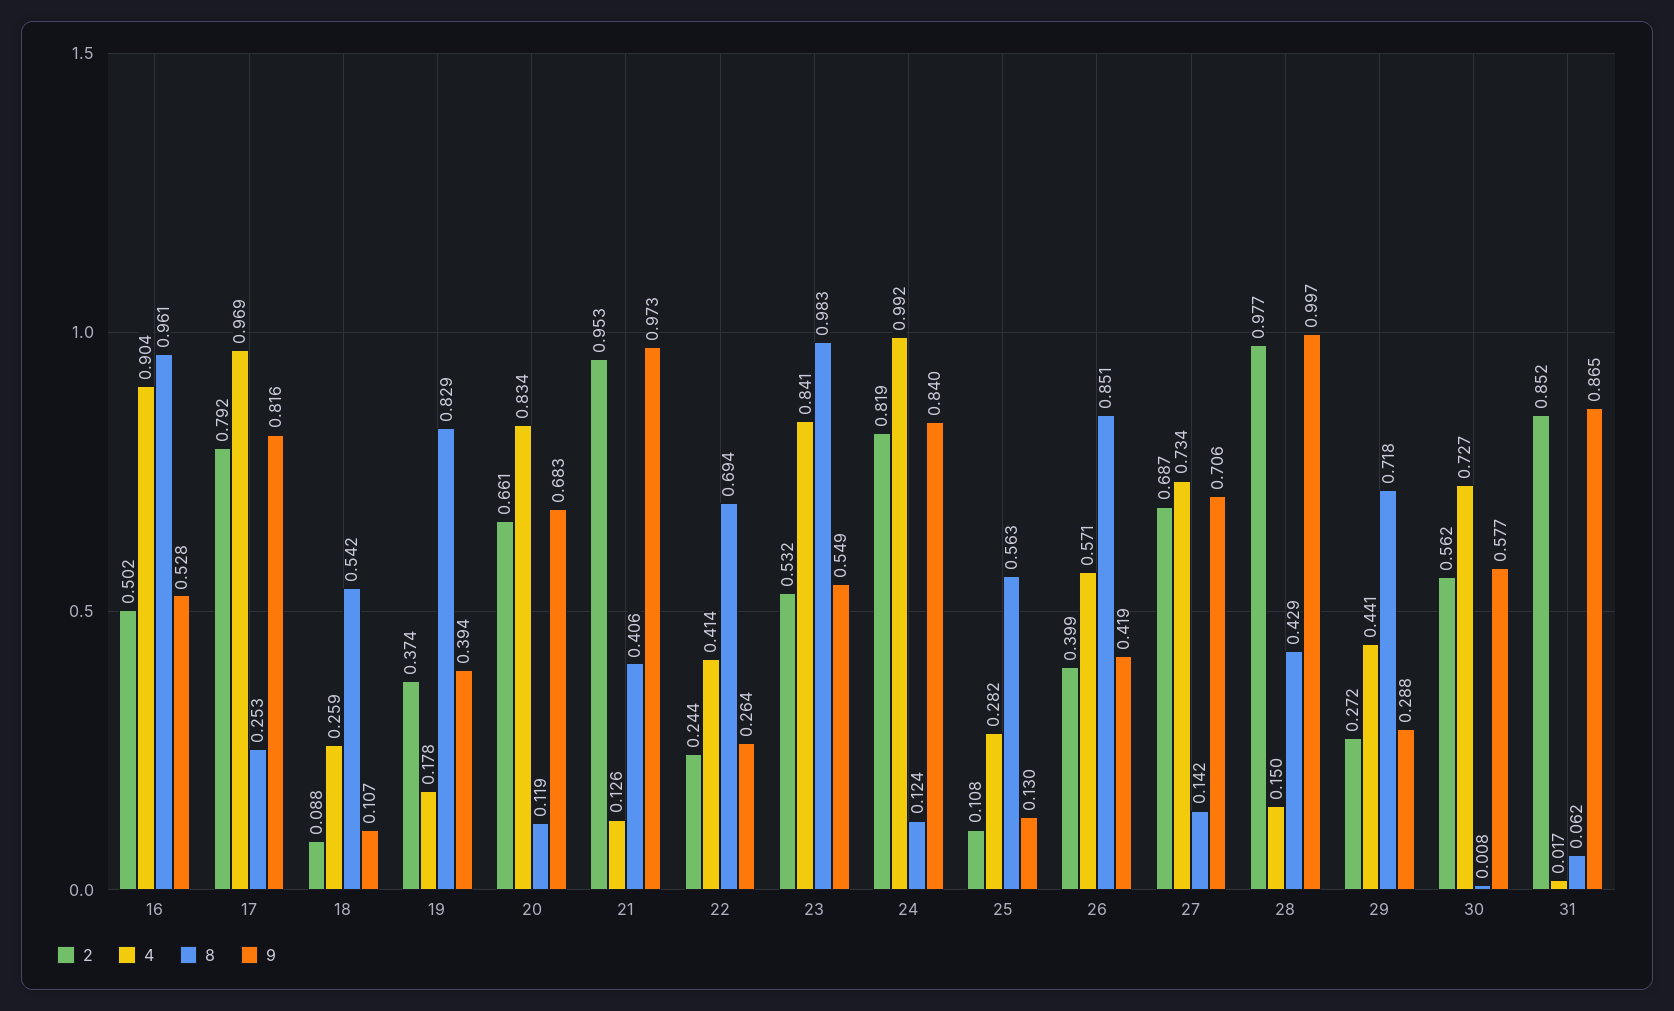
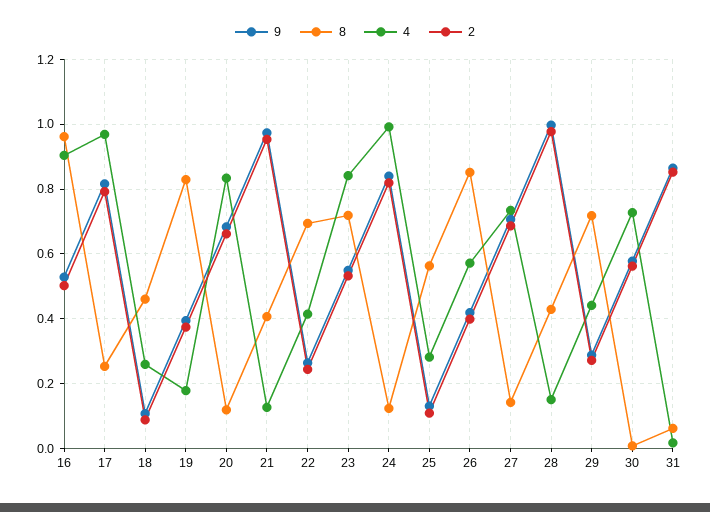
8, 18: 0.542 -> 0.46
8, 23: 0.983 -> 0.72

